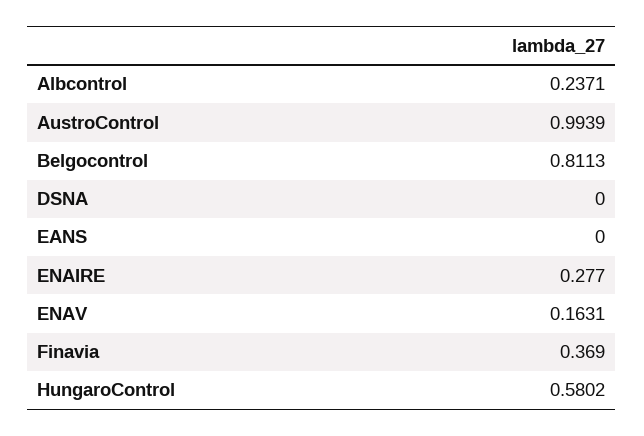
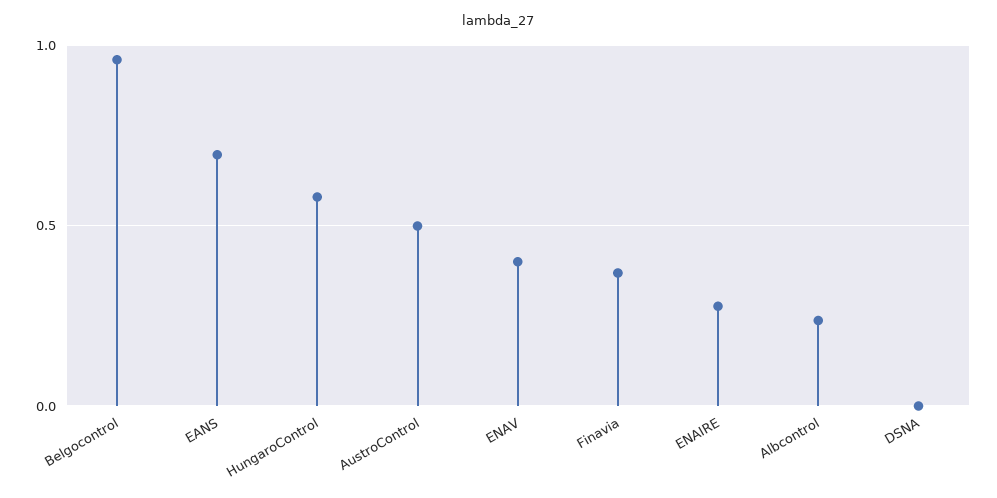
AustroControl: 0.9939 -> 0.5
Belgocontrol: 0.8113 -> 0.95
EANS: 0 -> 0.7
ENAV: 0.1631 -> 0.4

